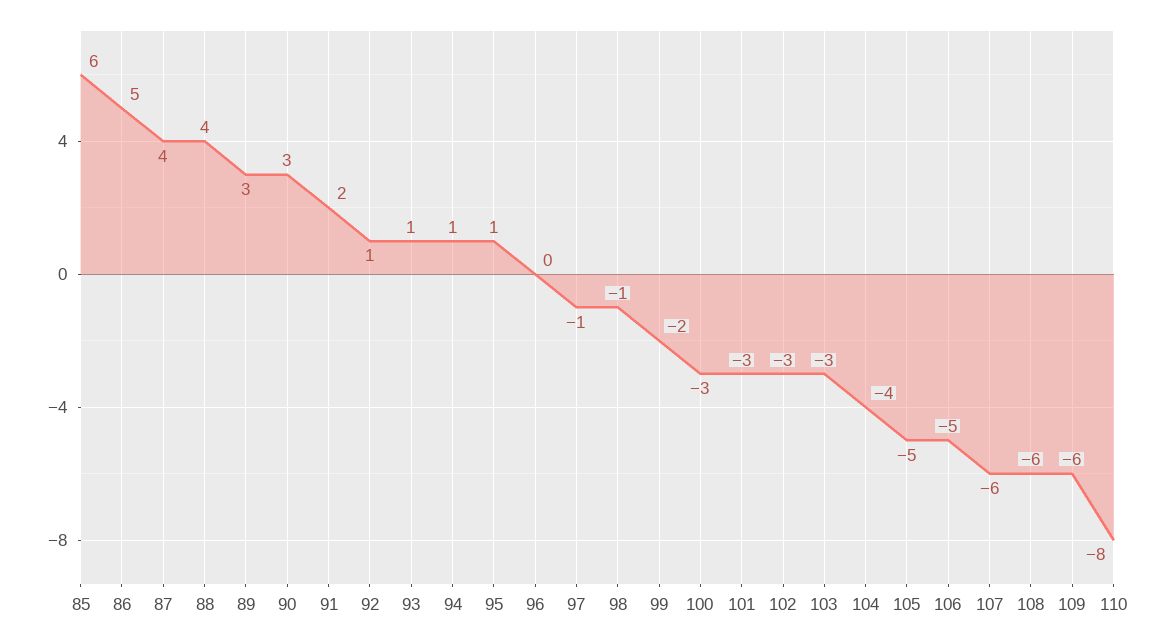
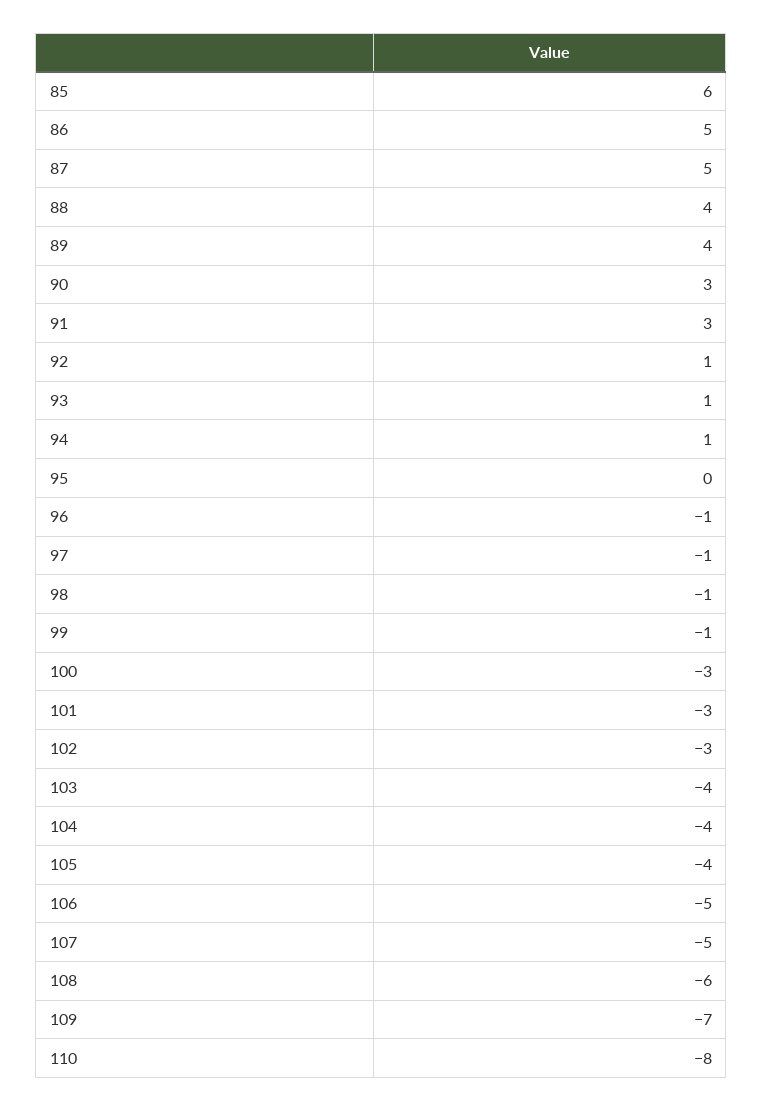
87: 4 -> 5
89: 3 -> 4
91: 2 -> 3
95: 1 -> 0
96: 0 -> -1
99: -2 -> -1
103: -3 -> -4
105: -5 -> -4
107: -6 -> -5
109: -6 -> -7

